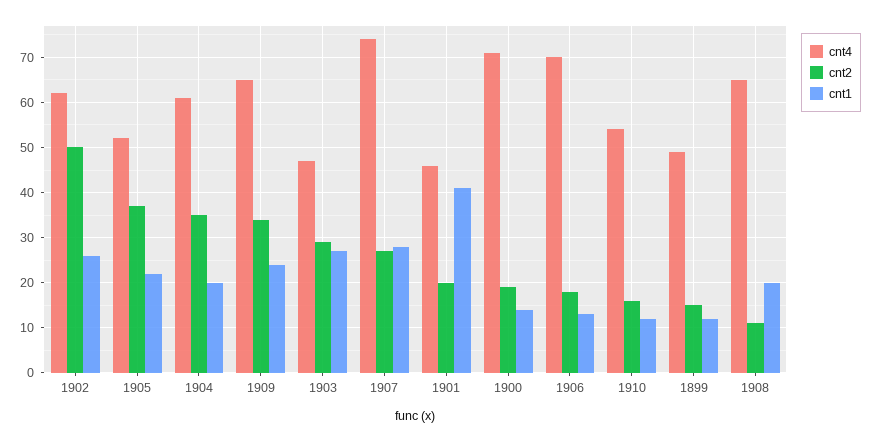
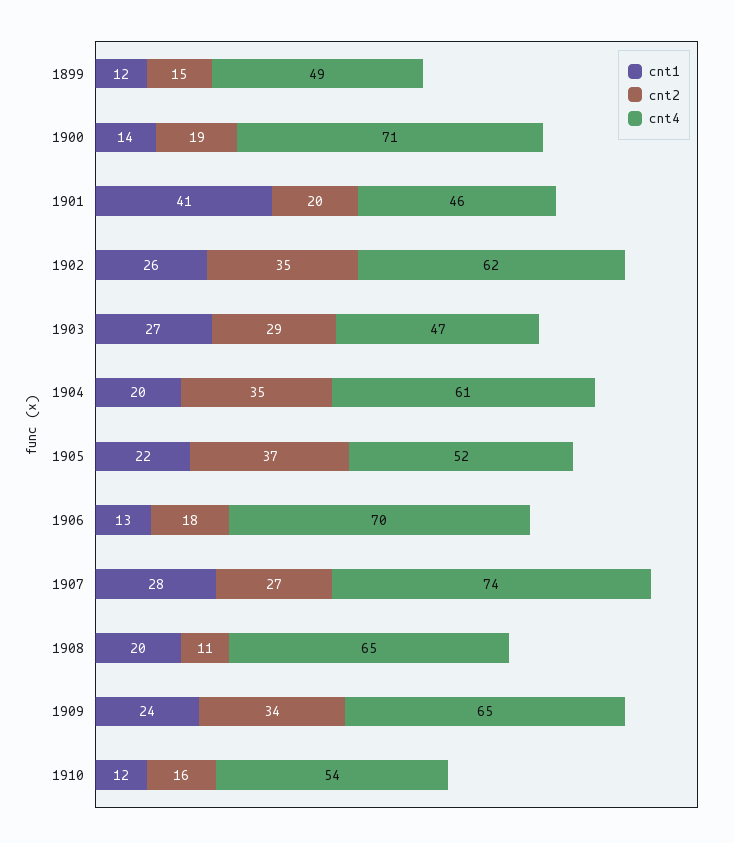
cnt2, 1902: 50 -> 35

